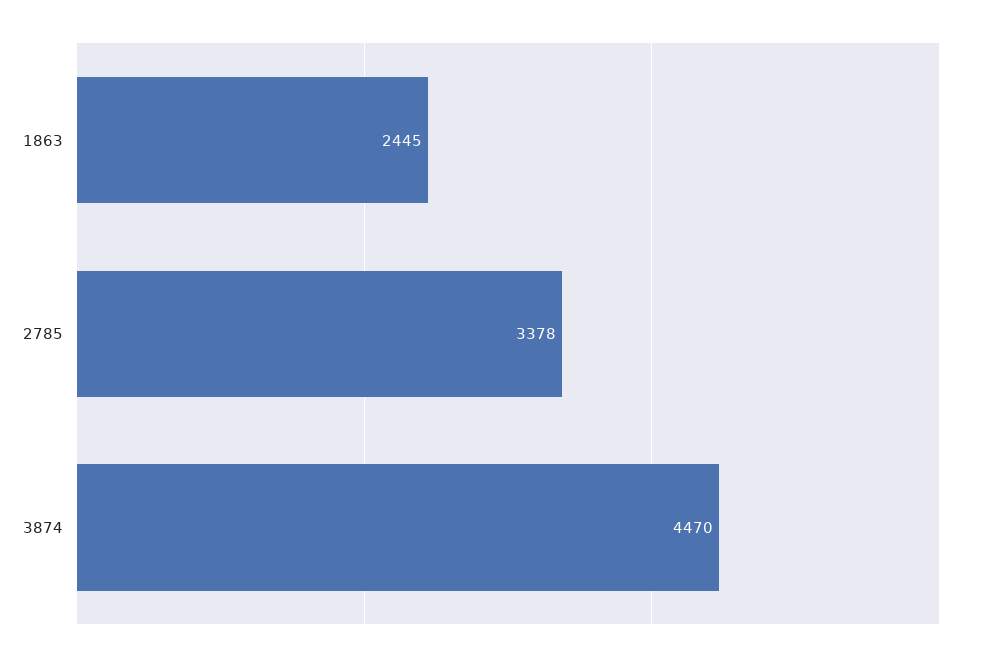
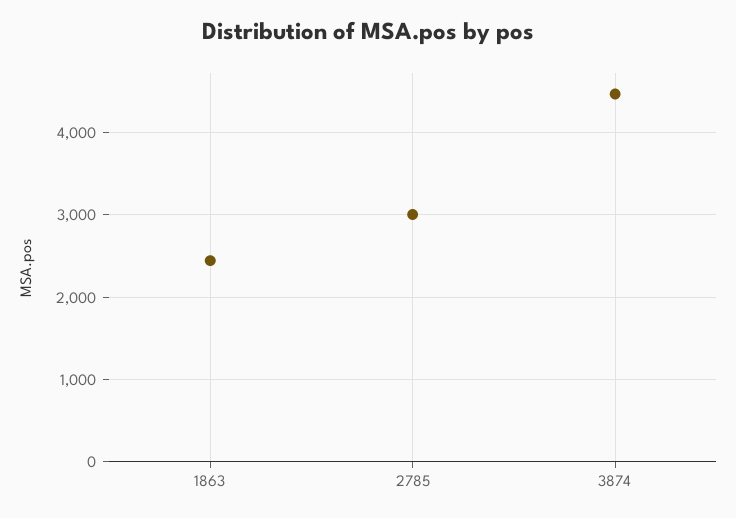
2785: 3378 -> 3000

